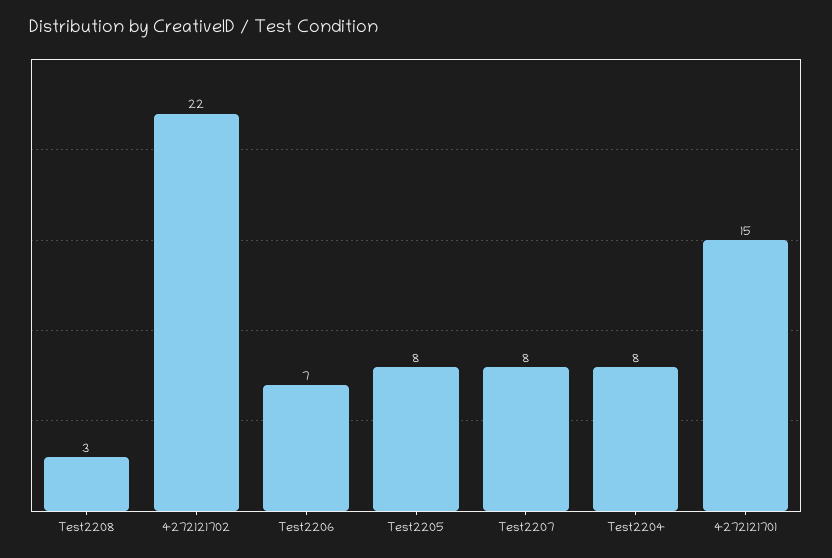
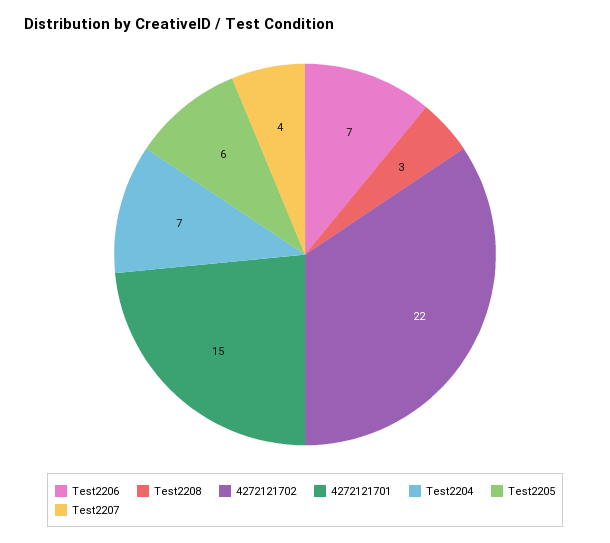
Test2205: 8 -> 6
Test2207: 8 -> 4
Test2204: 8 -> 7

